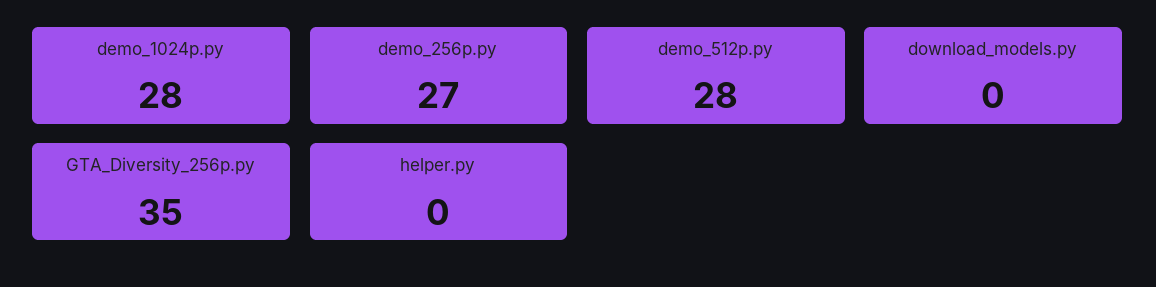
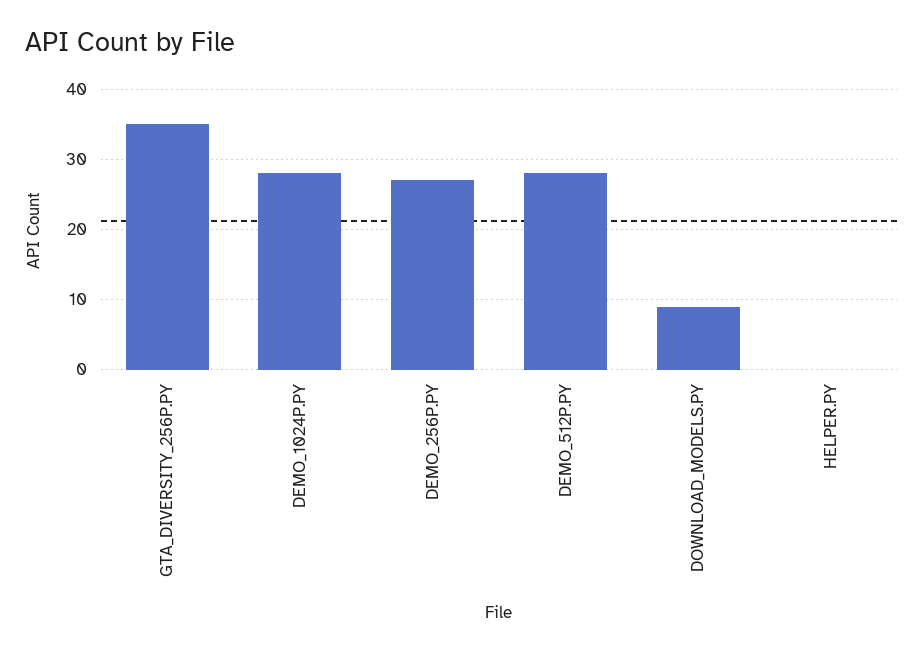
download_models.py: 0 -> 9

